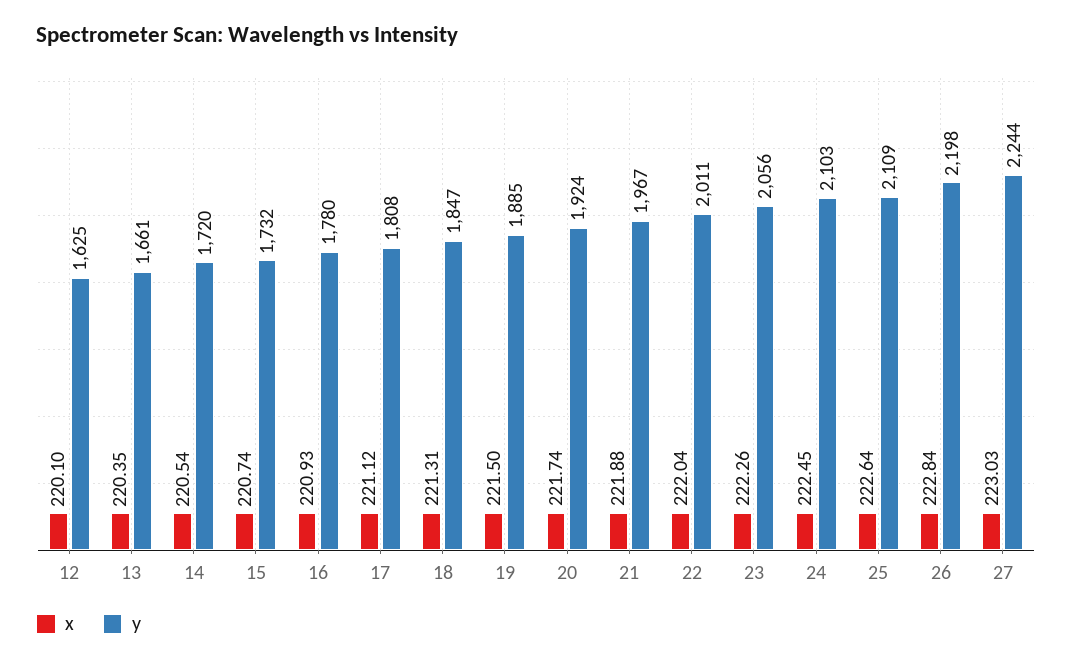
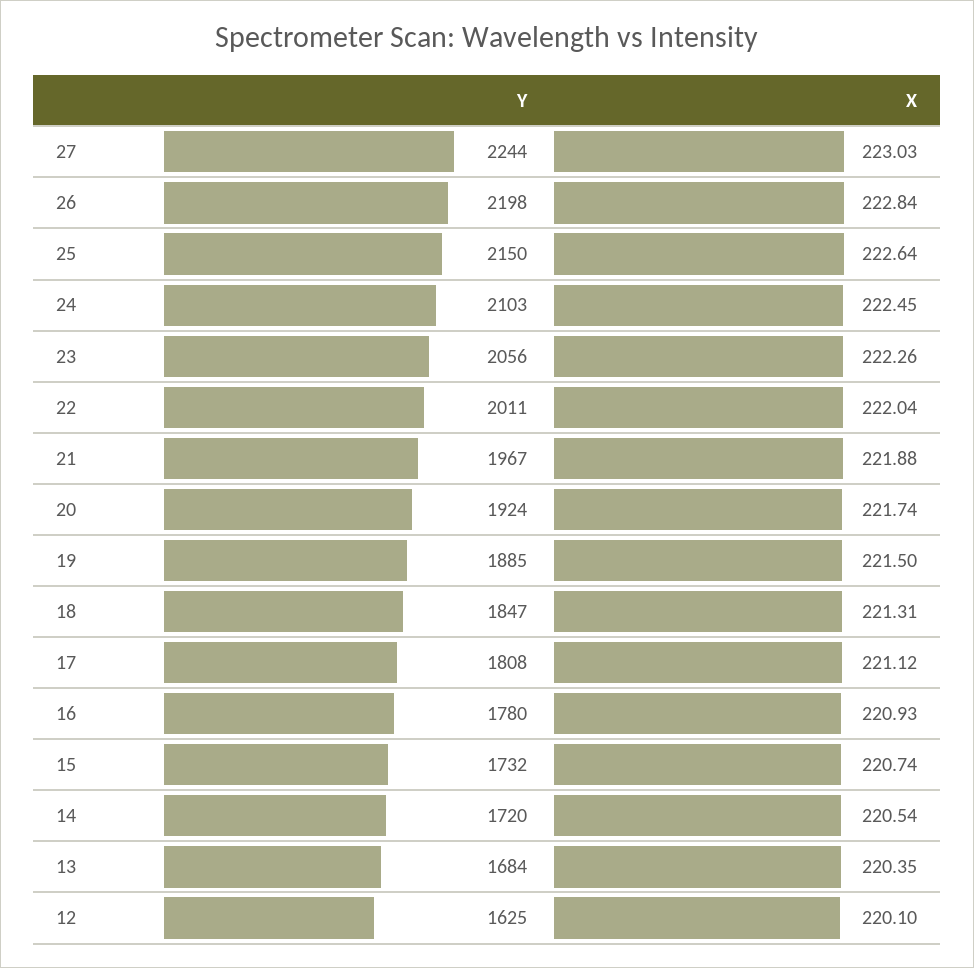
y, 13: 1661 -> 1684
y, 25: 2109 -> 2150

